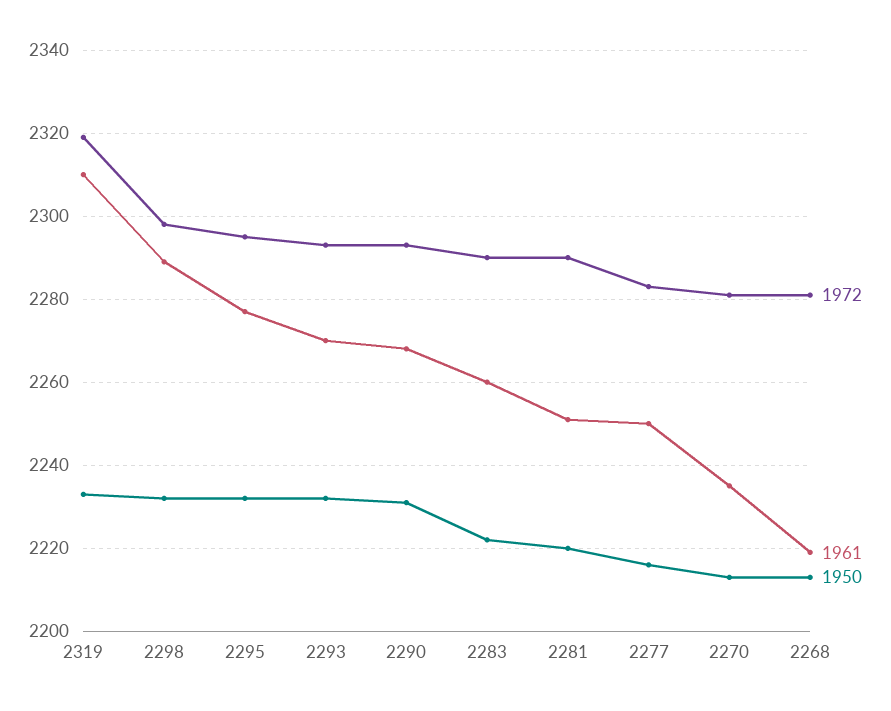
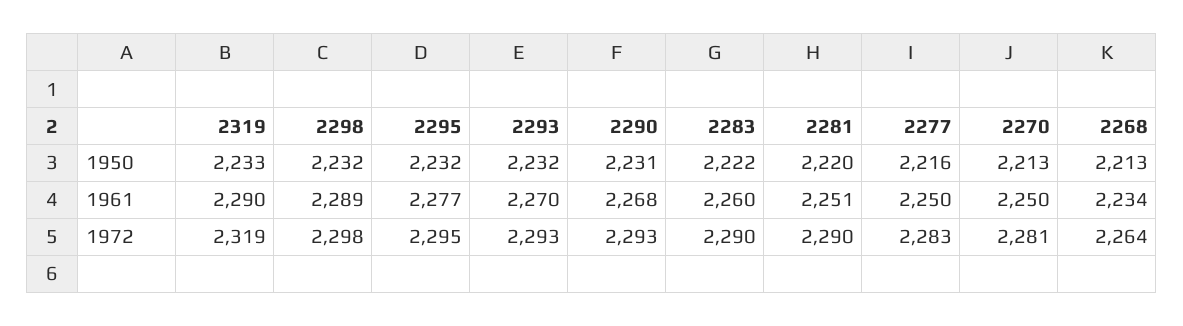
1961, 2319: 2310 -> 2290
1961, 2270: 2235 -> 2250
1972, 2268: 2280 -> 2264
1961, 2268: 2220 -> 2234

